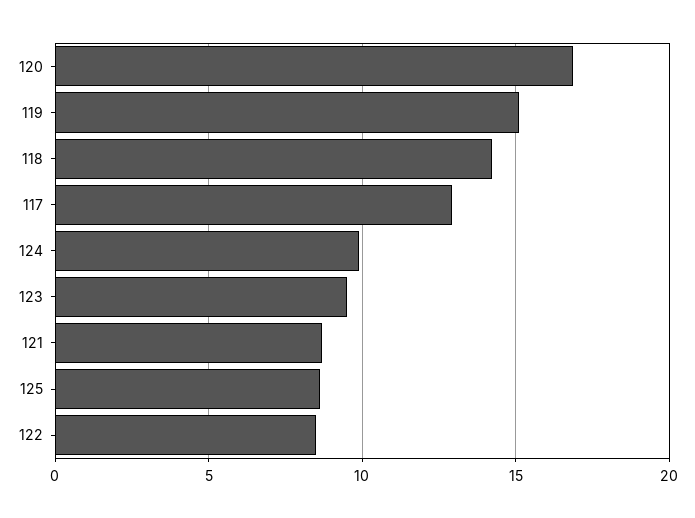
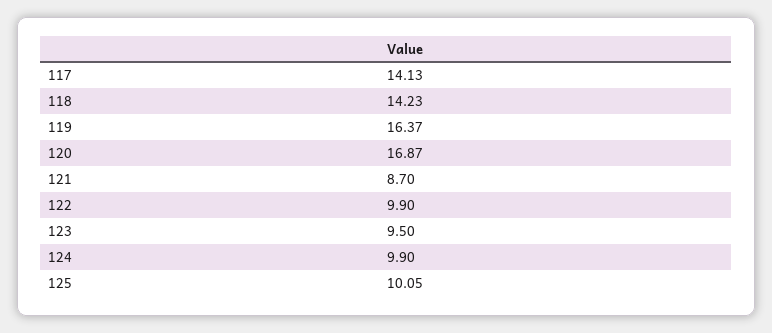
119: 15 -> 16.37
117: 13 -> 14.13
125: 8.5 -> 10.05
122: 8.5 -> 9.9

